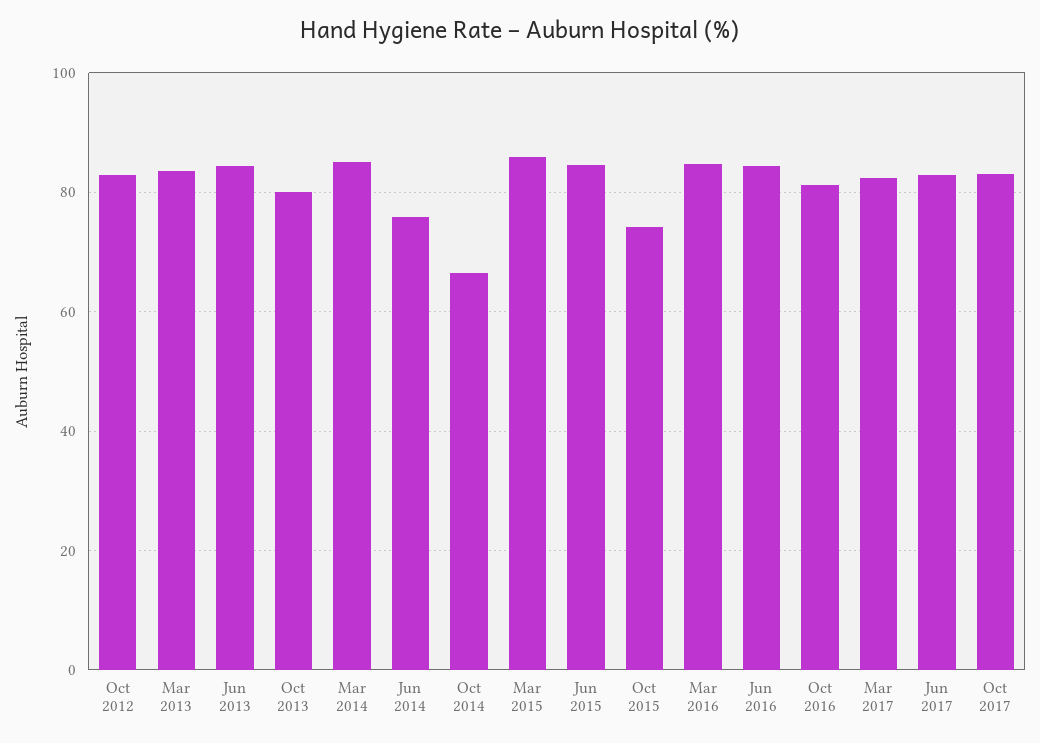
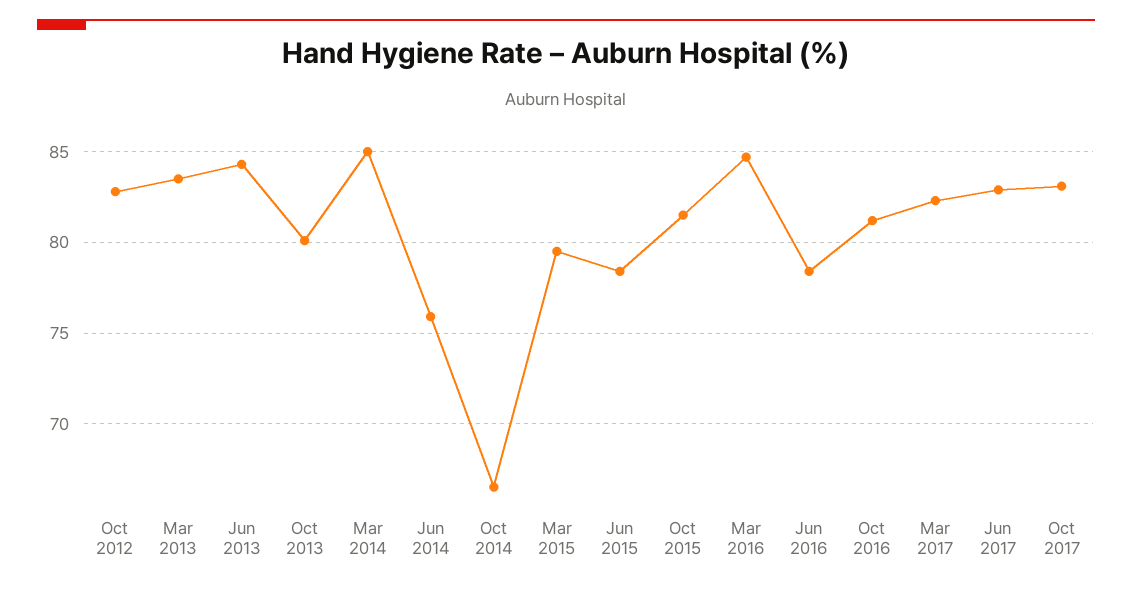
Mar 2015: 86 -> 79.5
Jun 2015: 84 -> 78.5
Oct 2015: 74 -> 81.5
Jun 2016: 84 -> 78.5

